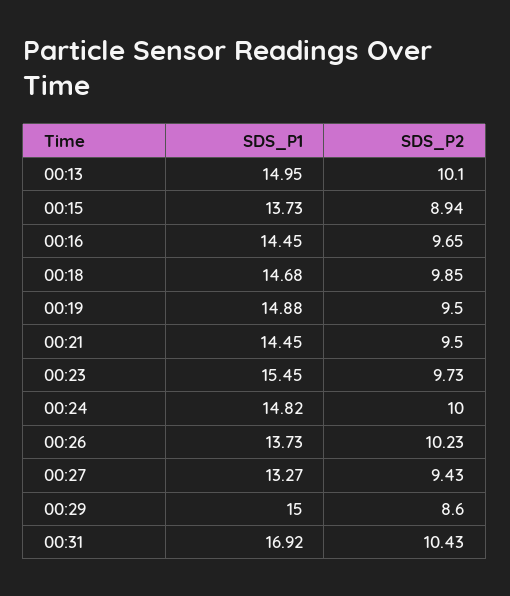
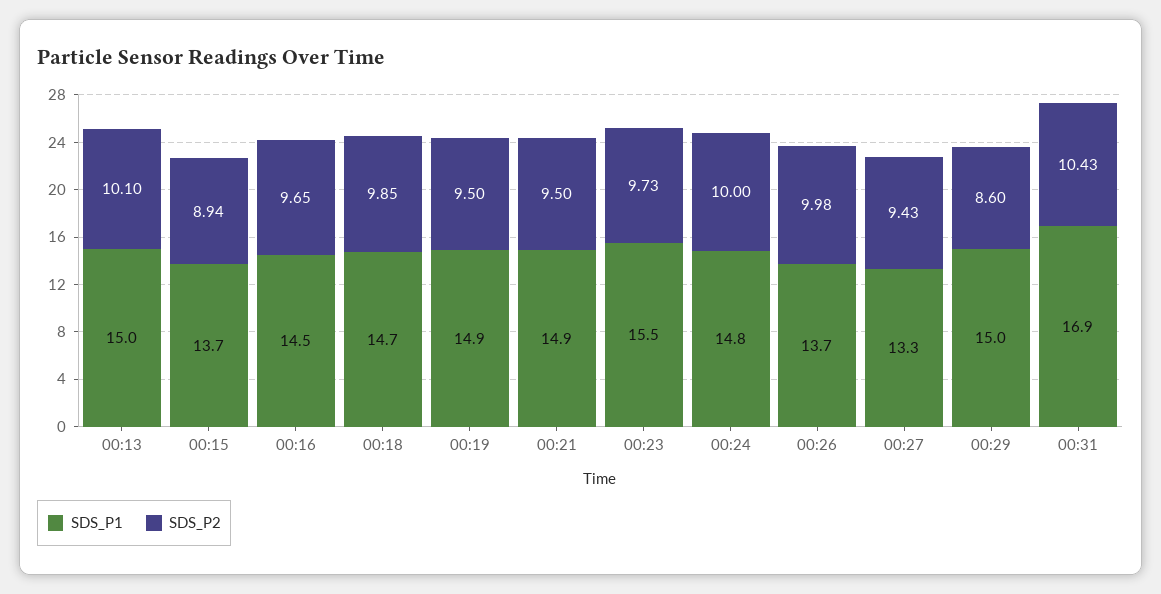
SDS_P1, 00:21: 14.45 -> 14.9
SDS_P2, 00:26: 10.23 -> 9.98

